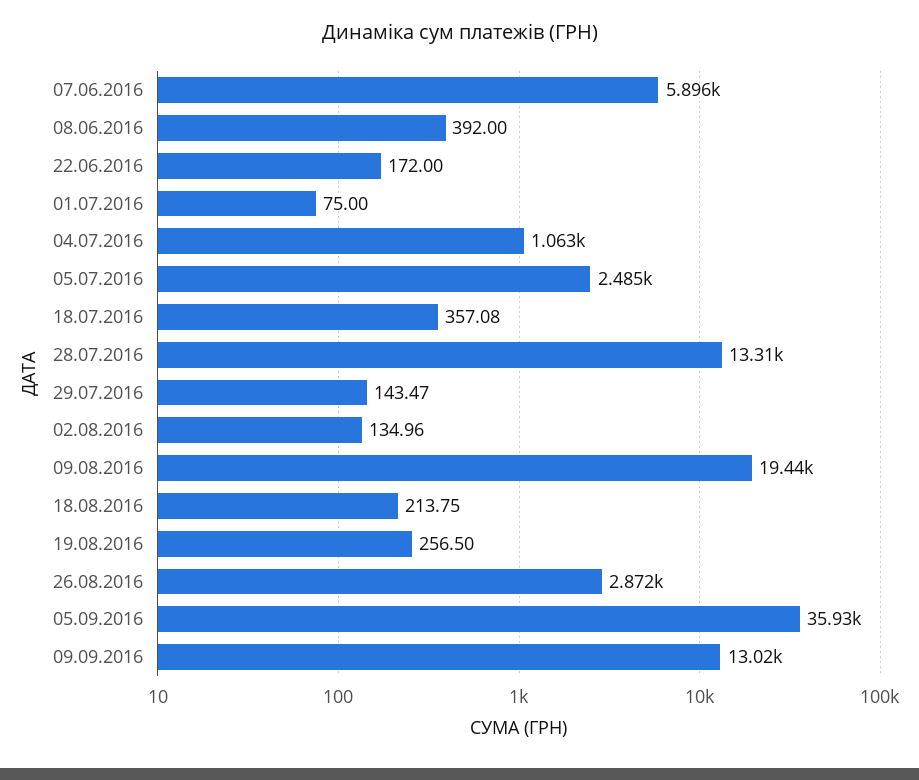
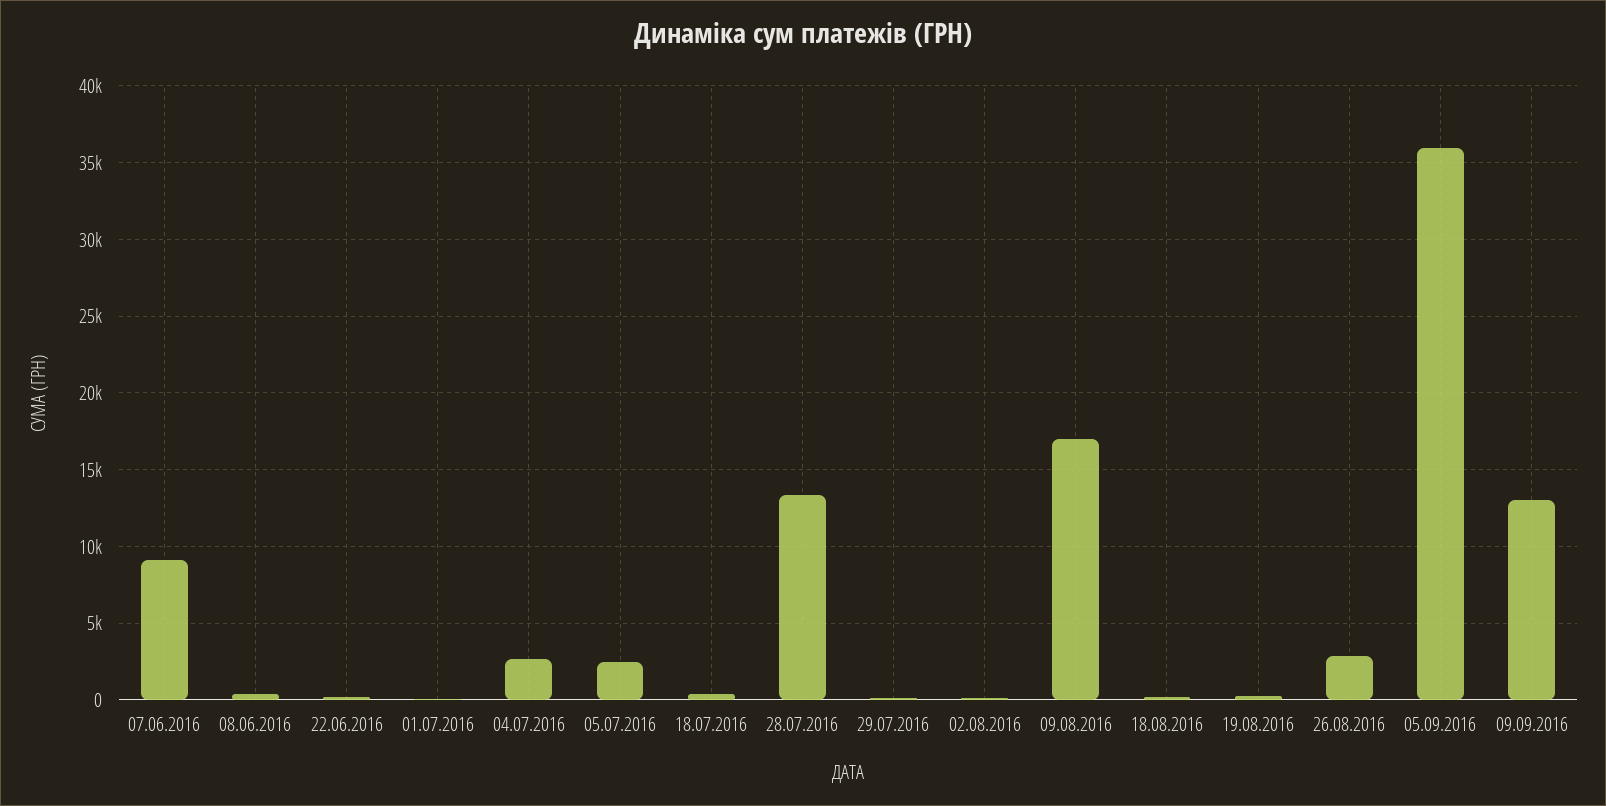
07.06.2016: 5896 -> 9000
04.07.2016: 1063 -> 2500
09.08.2016: 19440 -> 17000

